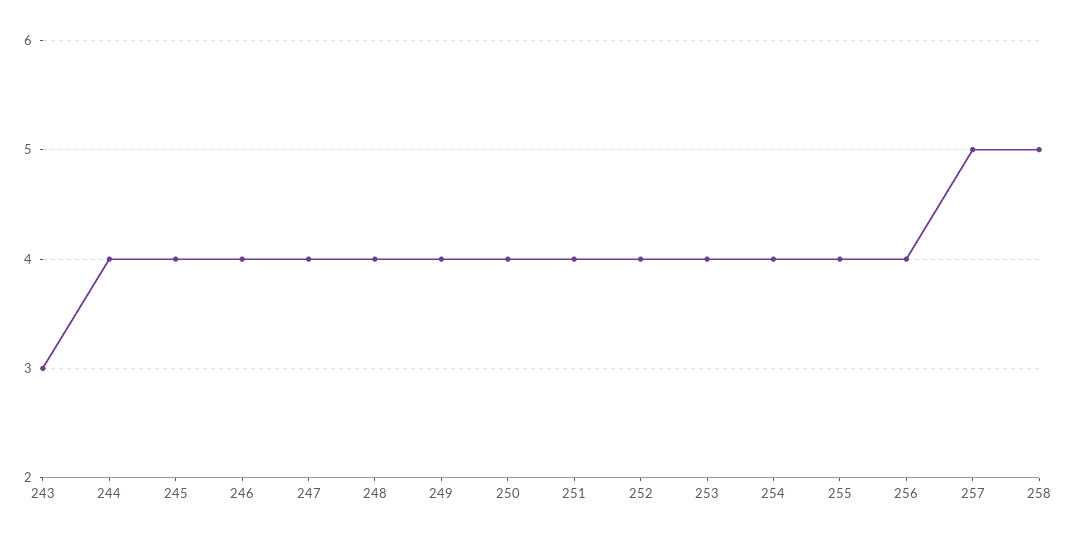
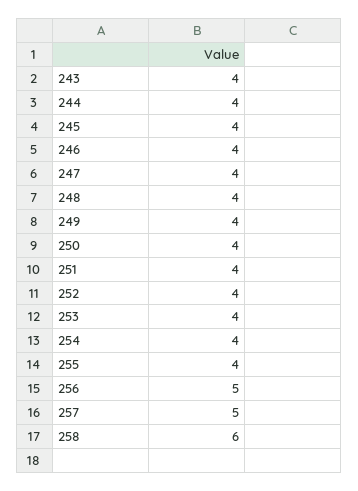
243: 3 -> 4
256: 4 -> 5
258: 5 -> 6

